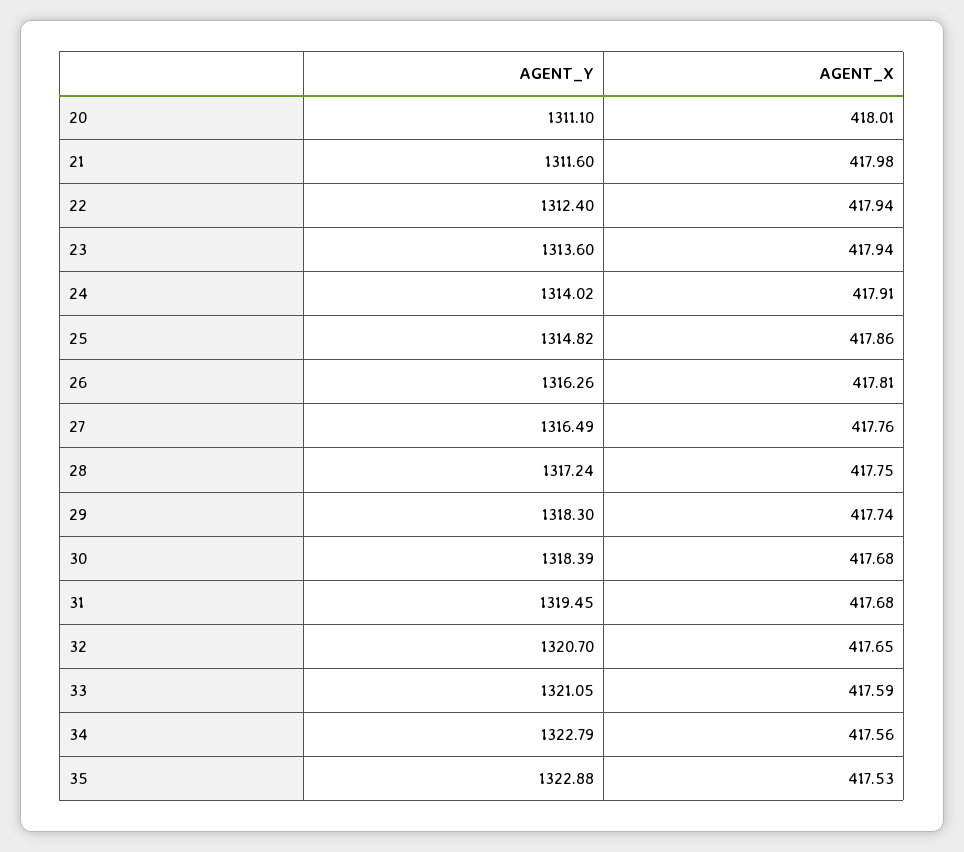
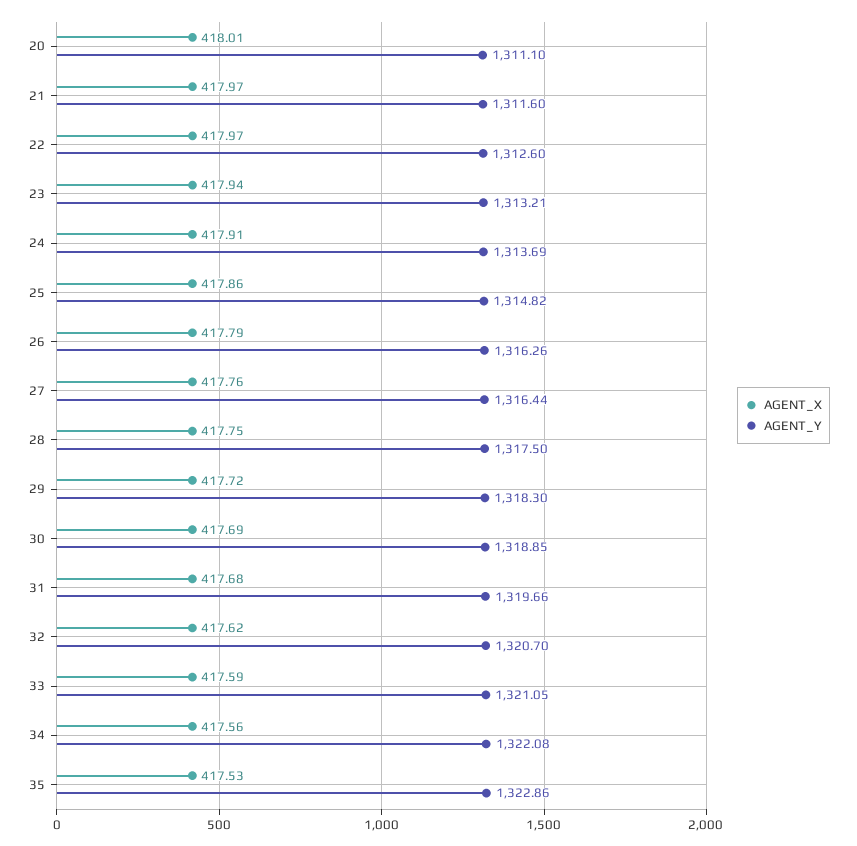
AGENT_X, 21: 417.98 -> 417.97
AGENT_Y, 22: 1312.4 -> 1312.6
AGENT_X, 22: 417.94 -> 417.97
AGENT_Y, 23: 1313.6 -> 1313.21
AGENT_Y, 24: 1314.02 -> 1313.69
AGENT_X, 26: 417.81 -> 417.79
AGENT_Y, 27: 1316.49 -> 1316.44
AGENT_Y, 28: 1317.24 -> 1317.5
AGENT_X, 29: 417.74 -> 417.72
AGENT_Y, 30: 1318.39 -> 1318.85
AGENT_X, 30: 417.68 -> 417.69
AGENT_Y, 31: 1319.45 -> 1319.66
AGENT_X, 32: 417.65 -> 417.62
AGENT_Y, 34: 1322.79 -> 1322.08
AGENT_Y, 35: 1322.88 -> 1322.86

